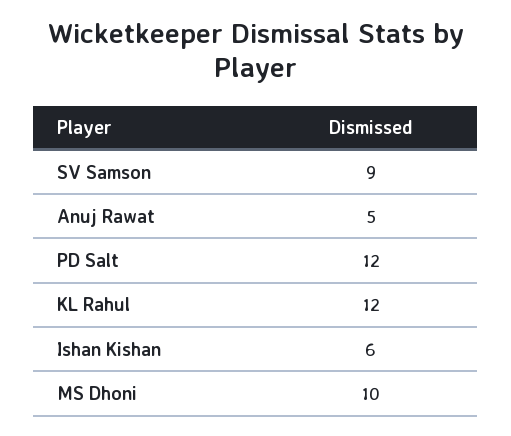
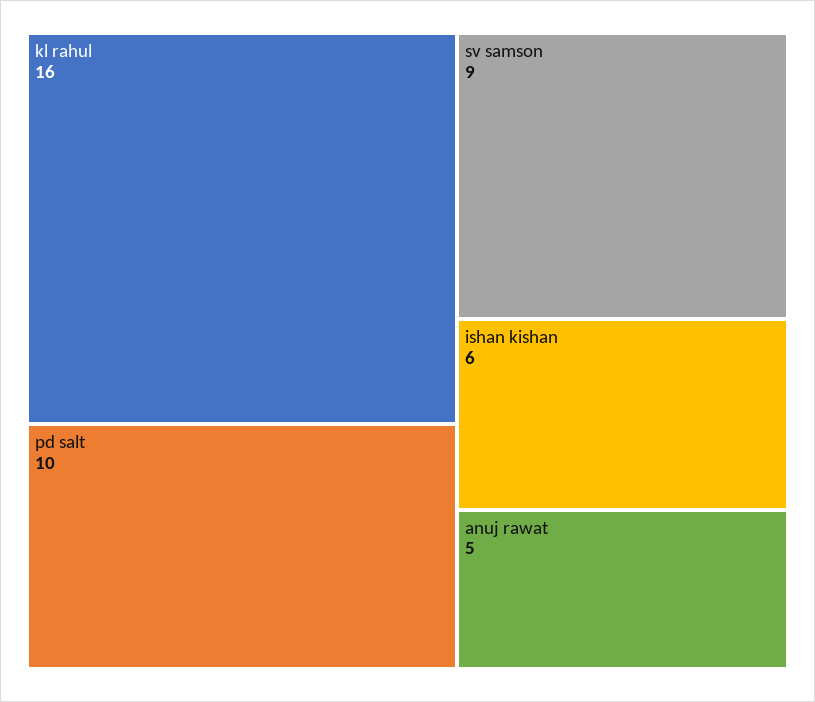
PD Salt: 12 -> 10
KL Rahul: 12 -> 16
MS Dhoni: 10 -> none

